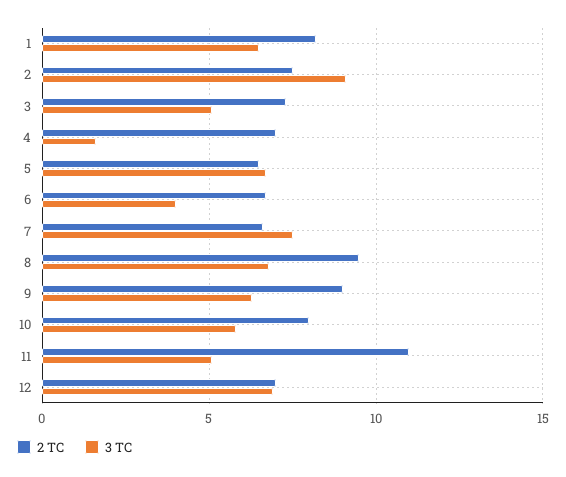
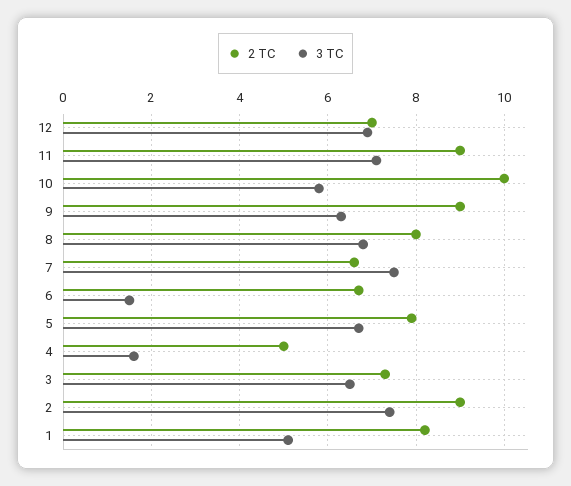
3 TC, 1: 6.5 -> 5
2 TC, 2: 7.5 -> 9
3 TC, 2: 9 -> 7.5
3 TC, 3: 5 -> 6.5
2 TC, 4: 7 -> 5
2 TC, 5: 6.5 -> 8
3 TC, 6: 4 -> 1.5
2 TC, 8: 9.5 -> 8
2 TC, 10: 8 -> 10
2 TC, 11: 11 -> 9
3 TC, 11: 5 -> 7

